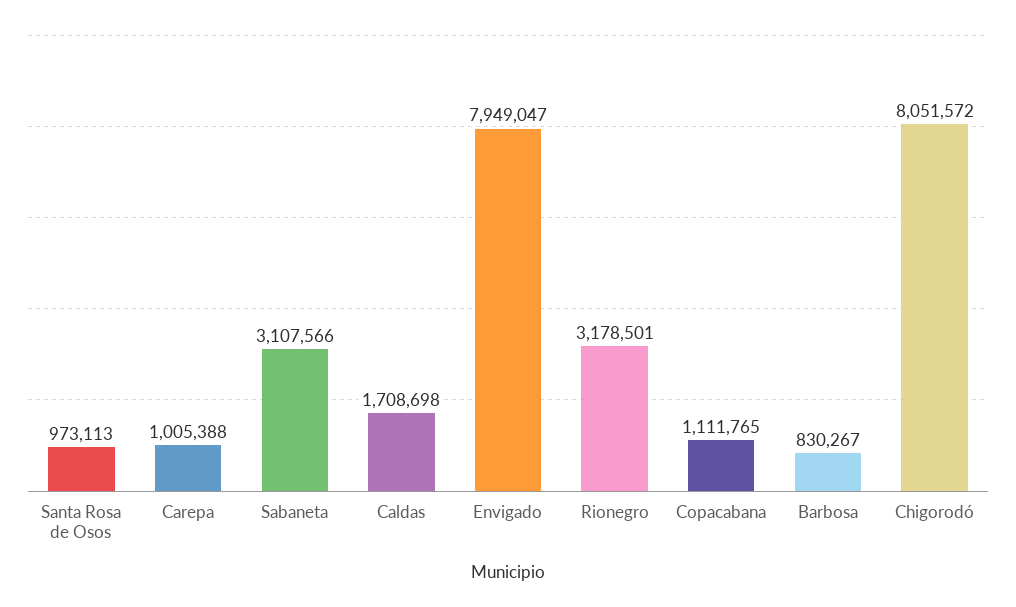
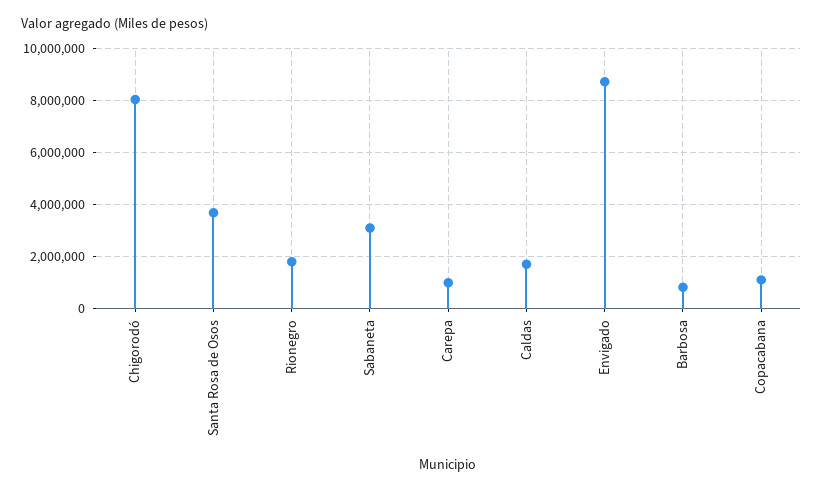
Santa Rosa de Osos: 973113 -> 3750000
Envigado: 7949047 -> 8750000
Rionegro: 3178501 -> 1750000

